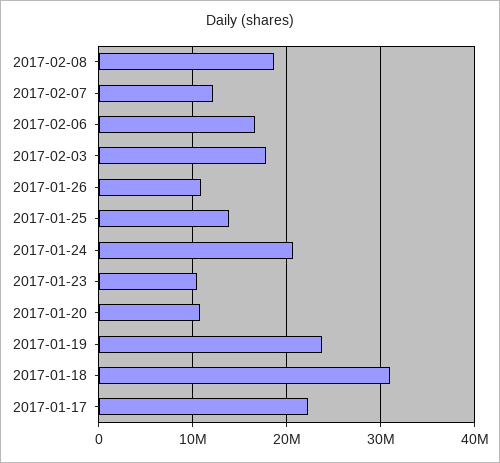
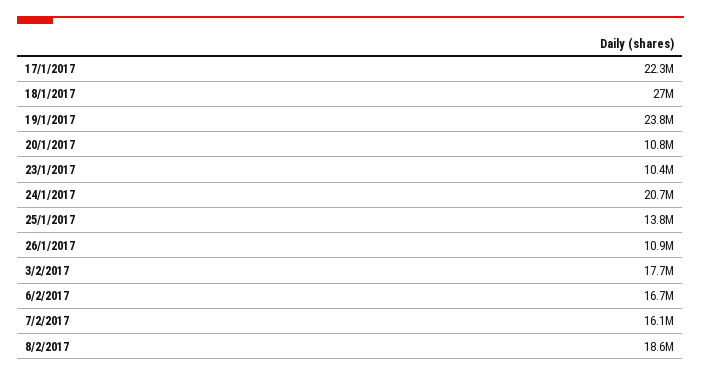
2017-02-07: 12000000 -> 16100000
2017-01-18: 31000000 -> 27000000

